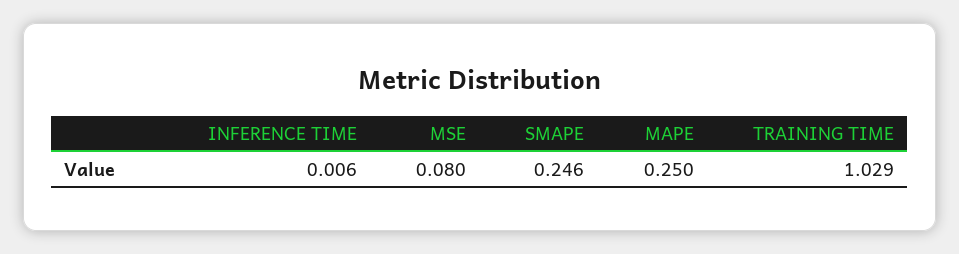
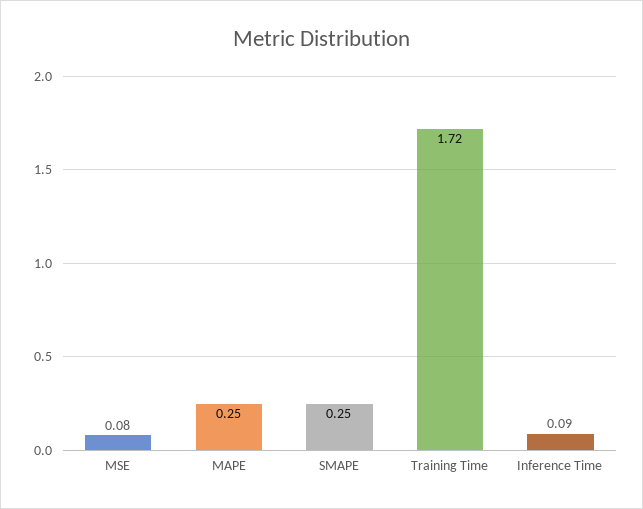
INFERENCE TIME: 0.006 -> 0.09
TRAINING TIME: 1.029 -> 1.72

